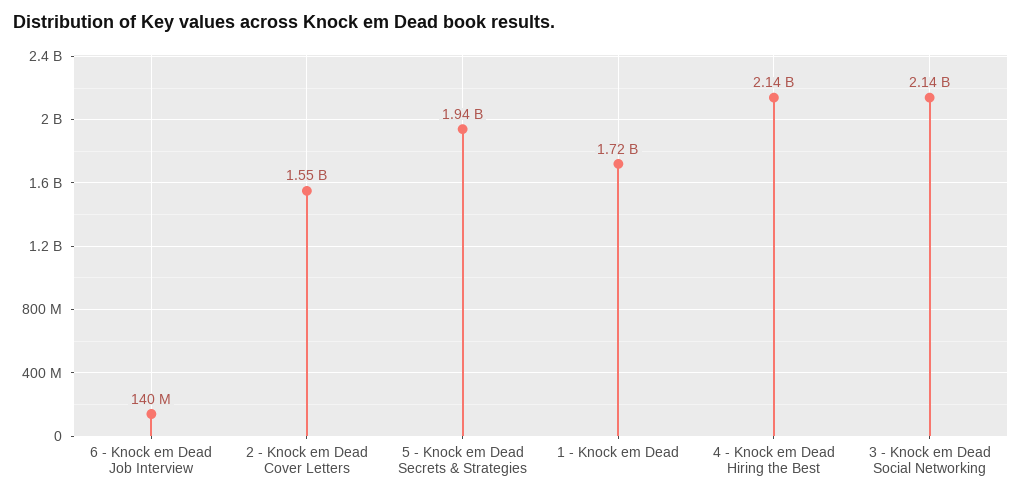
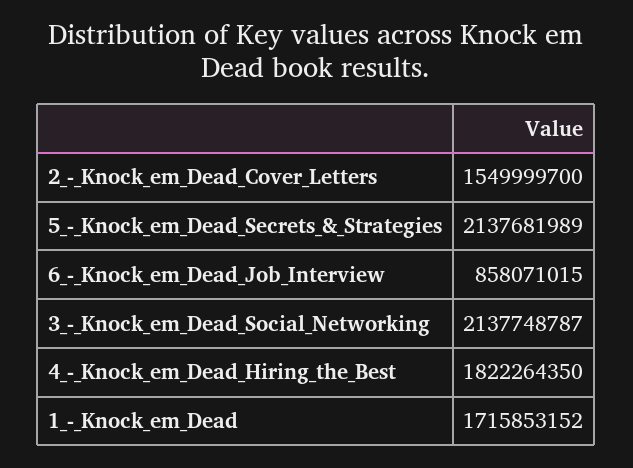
6 - Knock em Dead Job Interview: 140000000 -> 858071015
5 - Knock em Dead Secrets & Strategies: 1940000000 -> 2137681989
4 - Knock em Dead Hiring the Best: 2140000000 -> 1822264350

